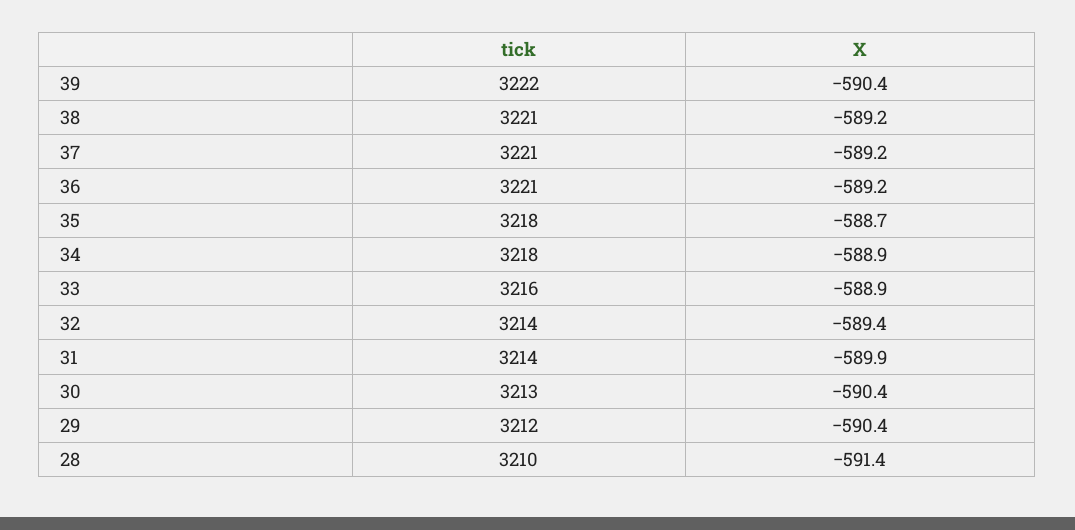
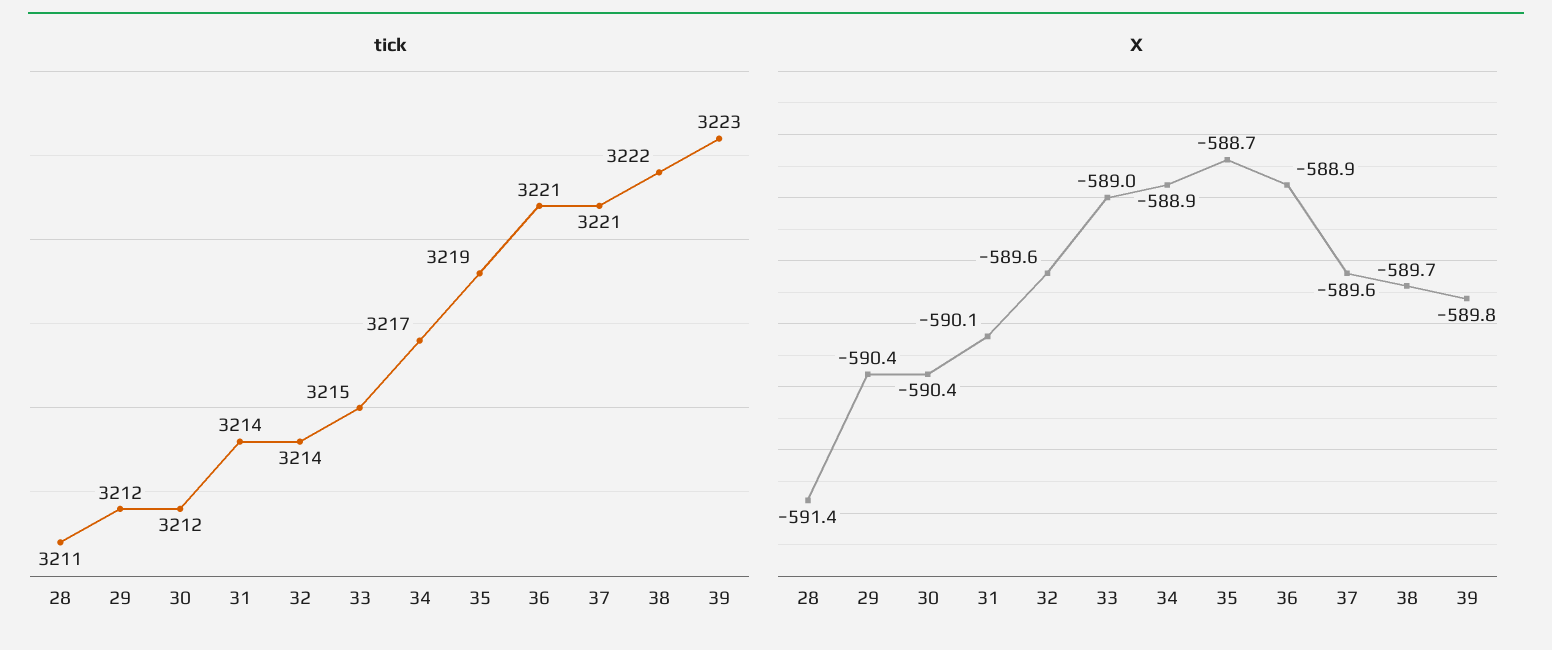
tick, 39: 3222 -> 3223
X, 39: -590.4 -> -589.8
tick, 38: 3221 -> 3222
X, 38: -589.2 -> -589.7
X, 37: -589.2 -> -589.6
X, 36: -589.2 -> -588.9
tick, 35: 3218 -> 3219
tick, 34: 3218 -> 3217
tick, 33: 3216 -> 3215
X, 33: -588.9 -> -589
X, 32: -589.4 -> -589.6
X, 31: -589.9 -> -590.1
tick, 30: 3213 -> 3212
tick, 28: 3210 -> 3211

